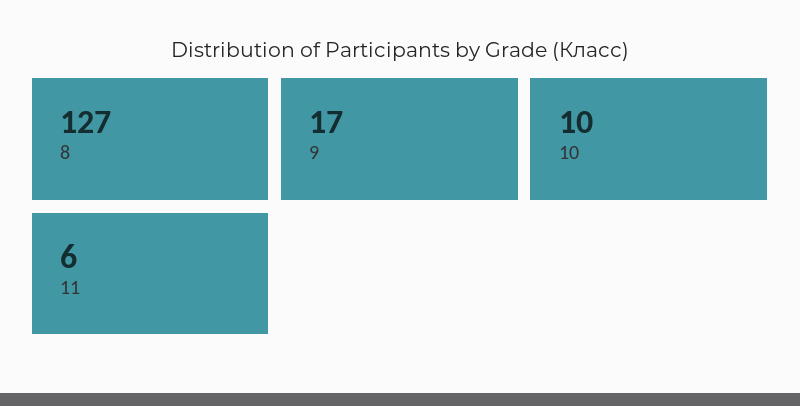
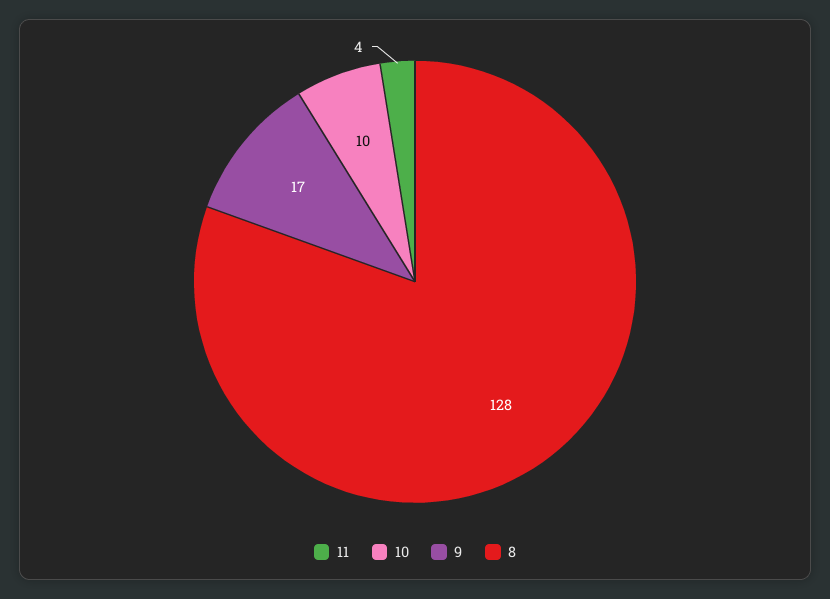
8: 127 -> 128
11: 6 -> 4

